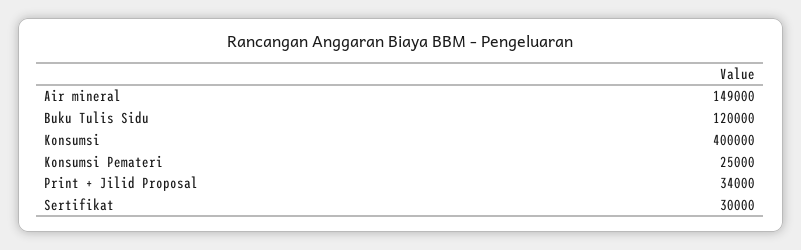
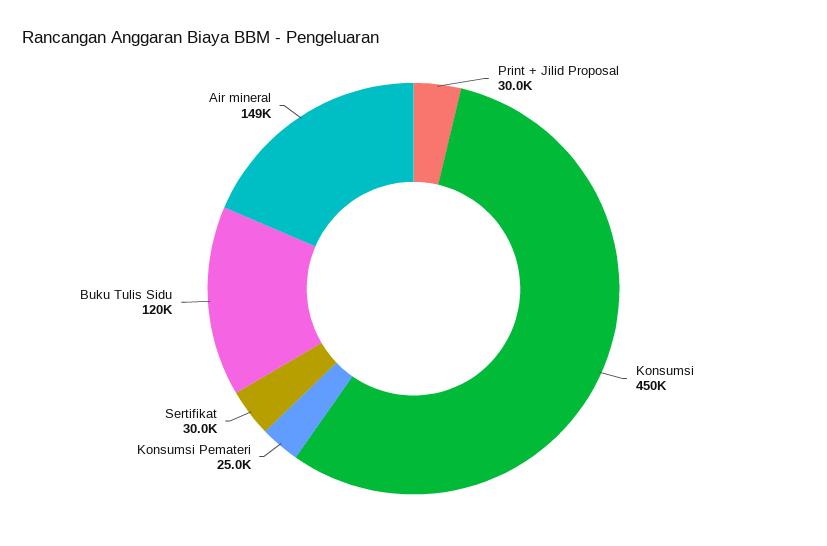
Konsumsi: 400000 -> 450000
Print + Jilid Proposal: 34000 -> 30000

